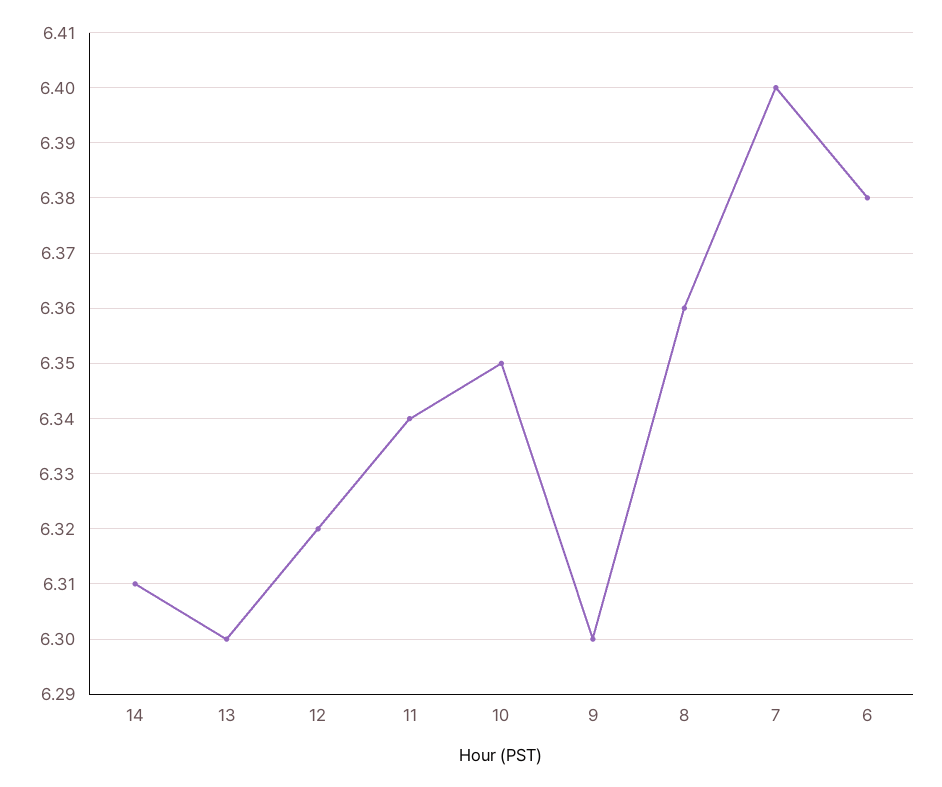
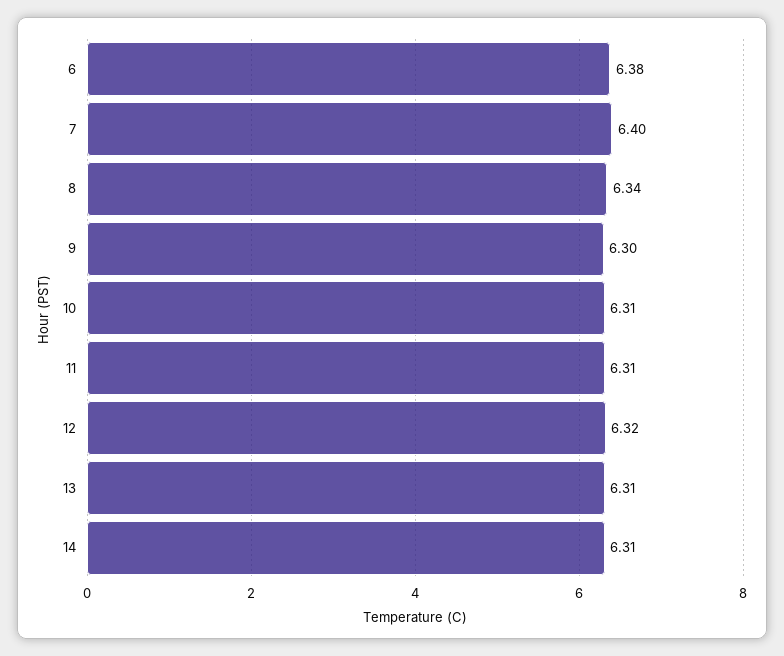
13: 6.3 -> 6.31
11: 6.34 -> 6.31
10: 6.35 -> 6.31
8: 6.36 -> 6.34

